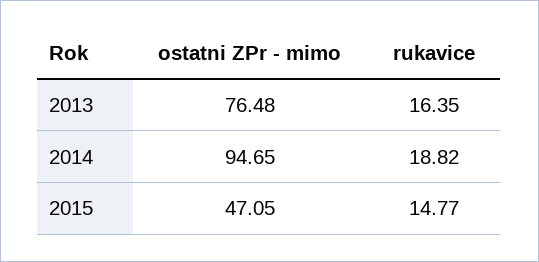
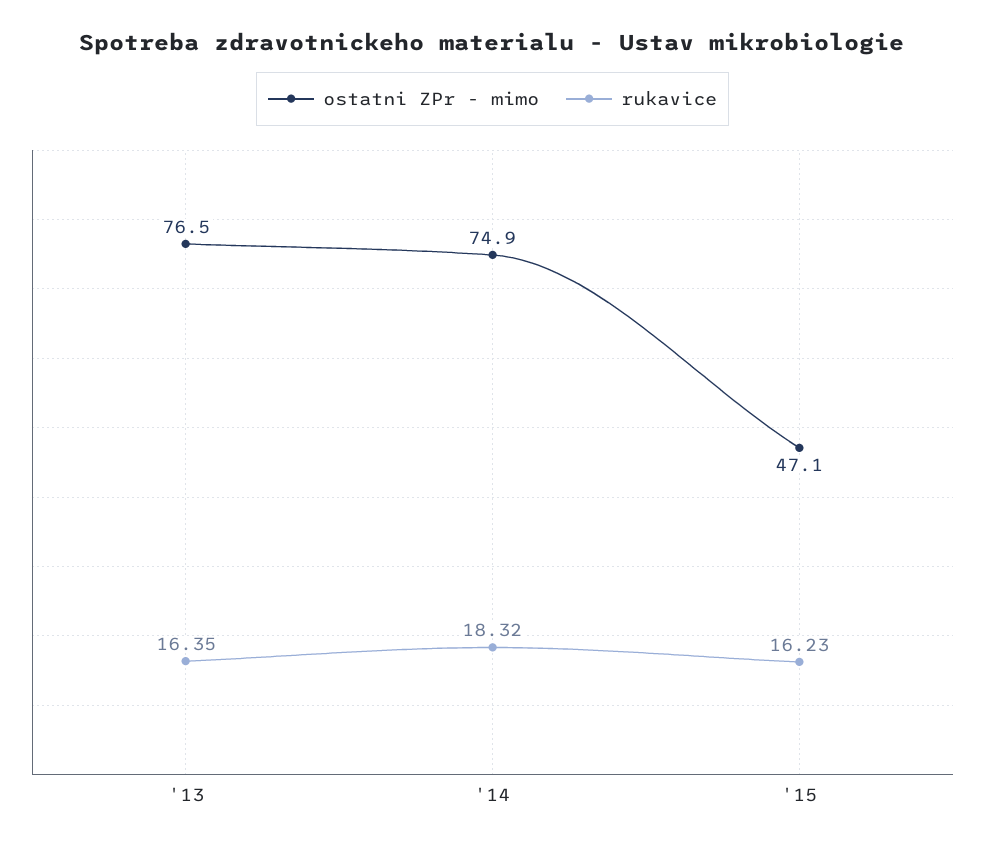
ostatni ZPr - mimo, 2014: 94.65 -> 74.9
rukavice, 2014: 18.82 -> 18.32
rukavice, 2015: 14.77 -> 16.23

